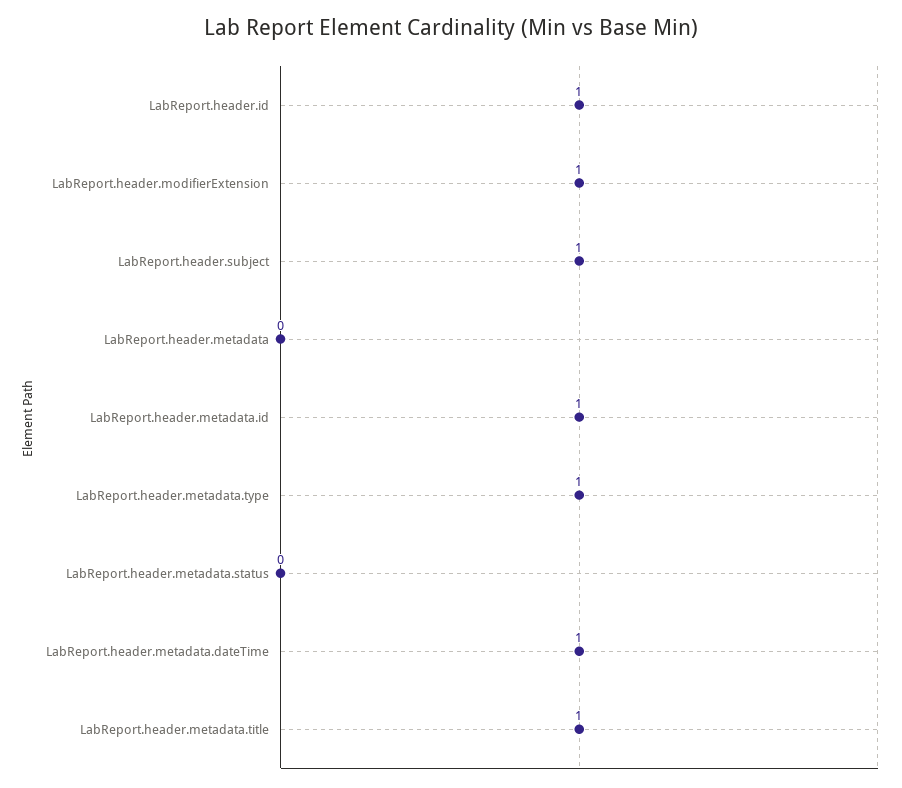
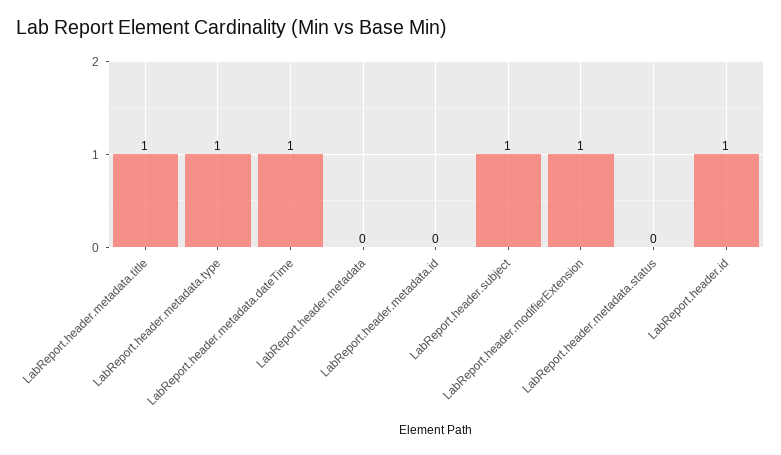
LabReport.header.metadata.id: 1 -> 0

